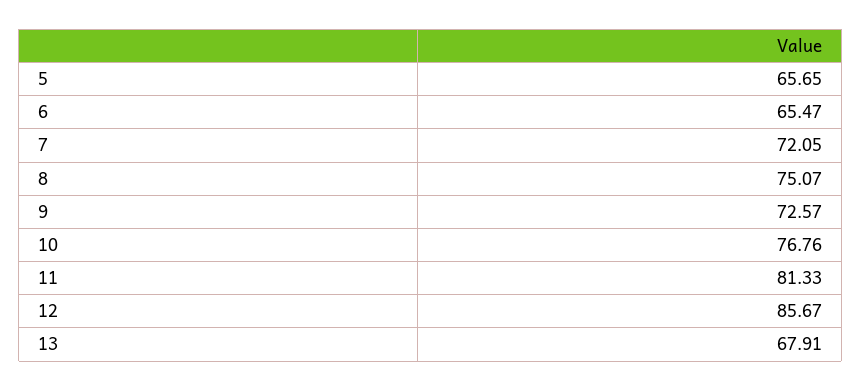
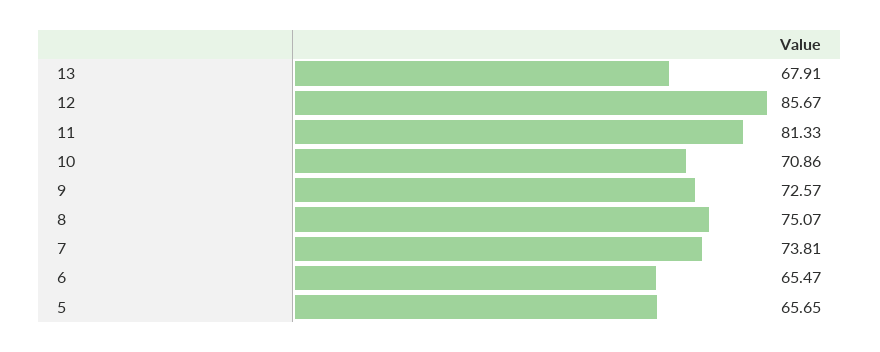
7: 72.05 -> 73.81
10: 76.76 -> 70.86

